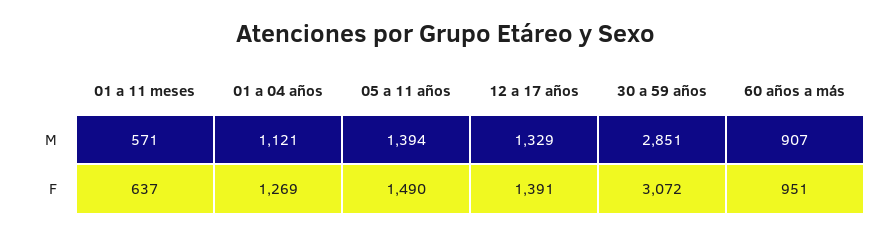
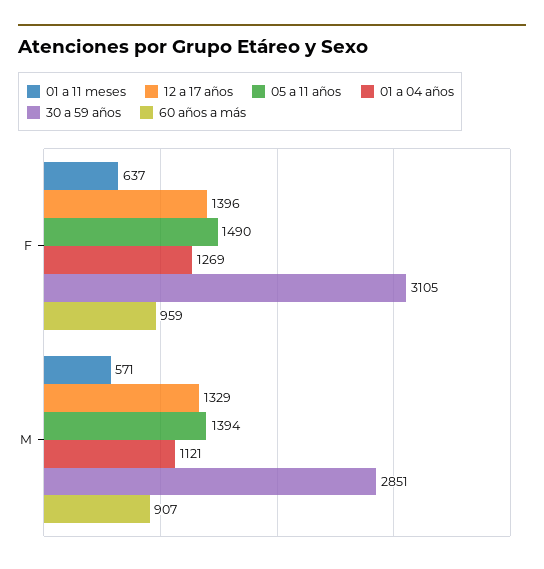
12 a 17 años, F: 1391 -> 1396
30 a 59 años, F: 3072 -> 3105
60 años a más, F: 951 -> 959

